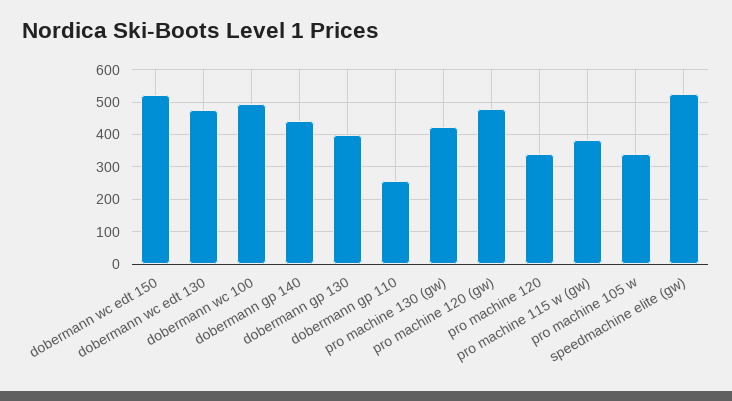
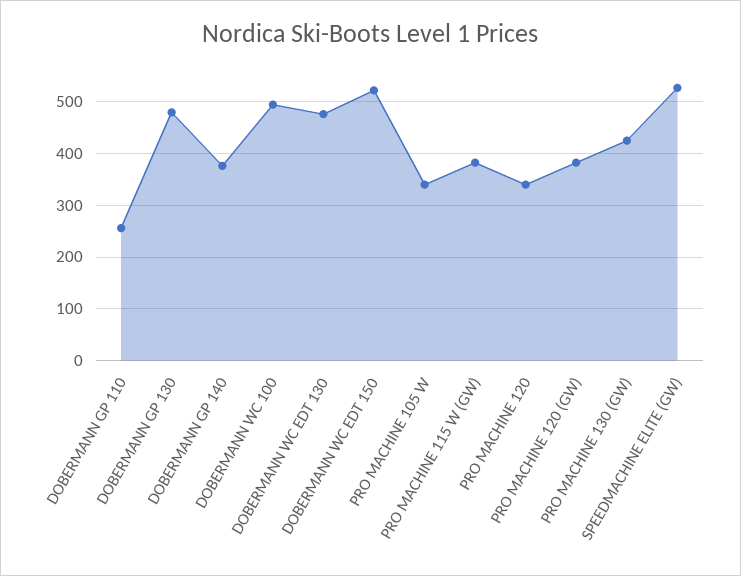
dobermann gp 140: 440 -> 380
dobermann gp 130: 400 -> 480
pro machine 120 (gw): 480 -> 380

